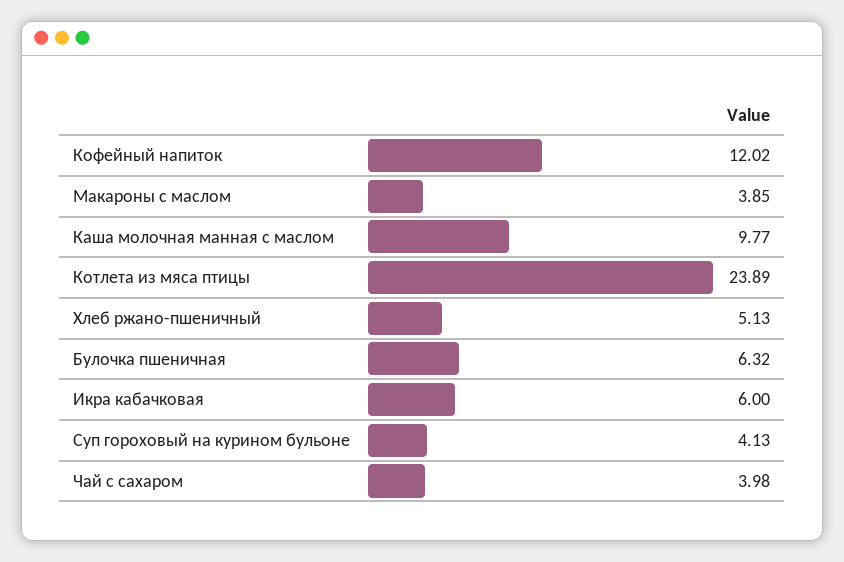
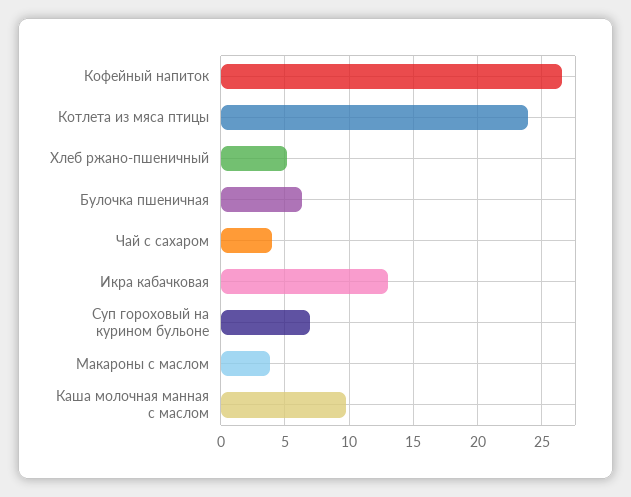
Кофейный напиток: 12.02 -> 26.5
Икра кабачковая: 6 -> 13
Суп гороховый на курином бульоне: 4.13 -> 7

